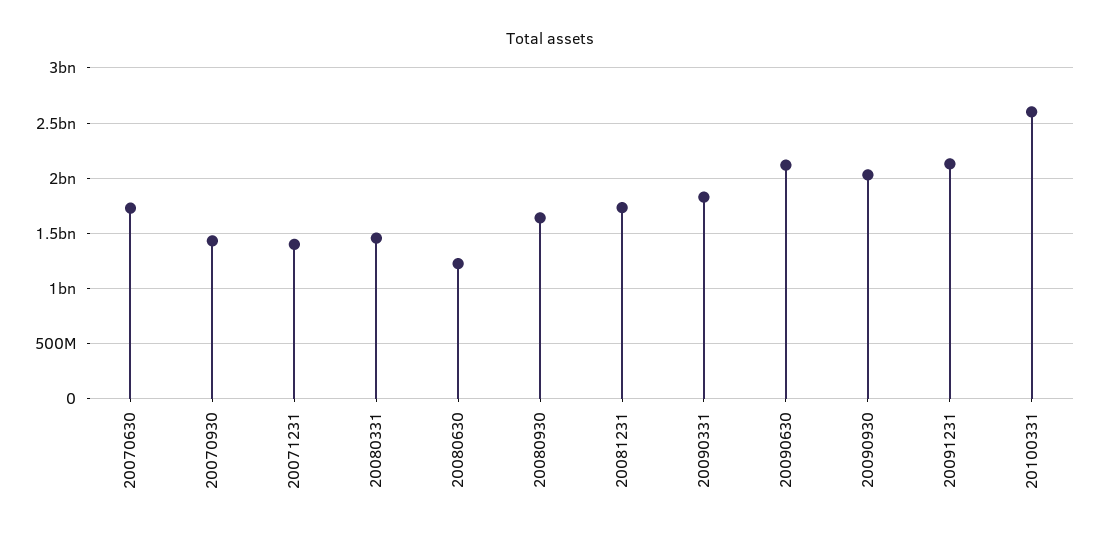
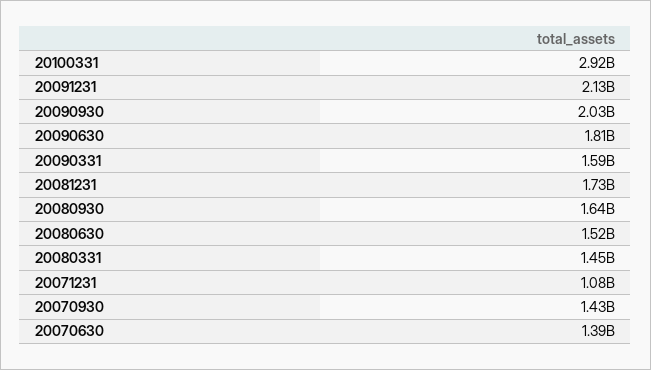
20070630: 1700000000 -> 1390000000
20071231: 1400000000 -> 1080000000
20080630: 1200000000 -> 1520000000
20090331: 1800000000 -> 1590000000
20090630: 2100000000 -> 1810000000
20100331: 2600000000 -> 2920000000

